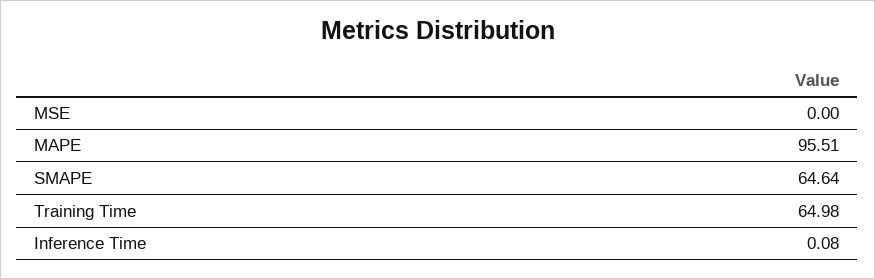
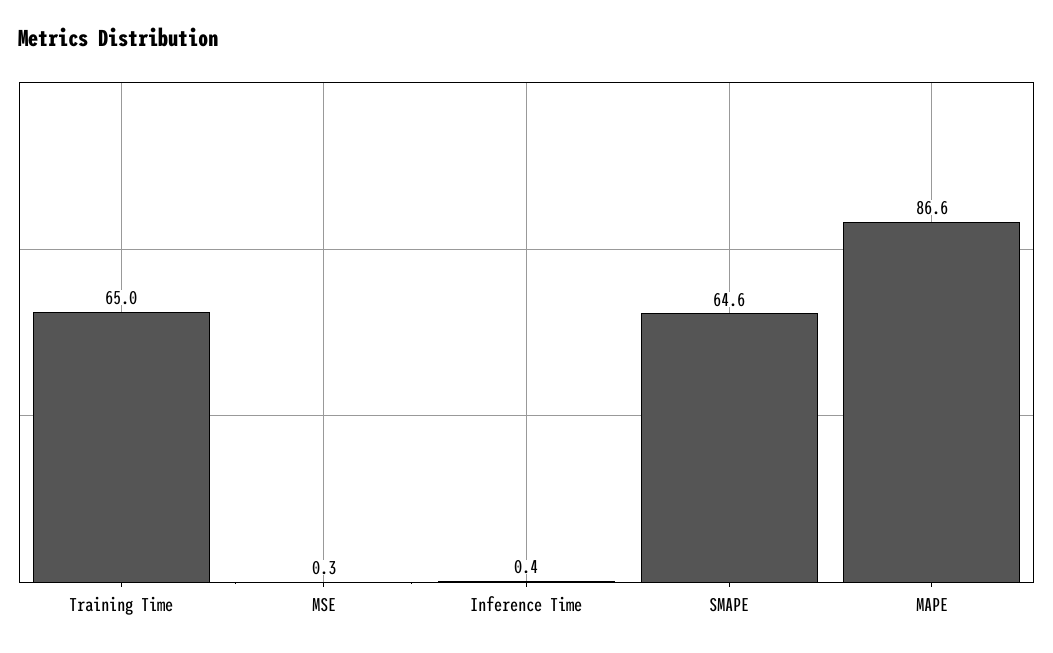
MSE: 0 -> 0.3
MAPE: 95.51 -> 86.6
Inference Time: 0.08 -> 0.4

